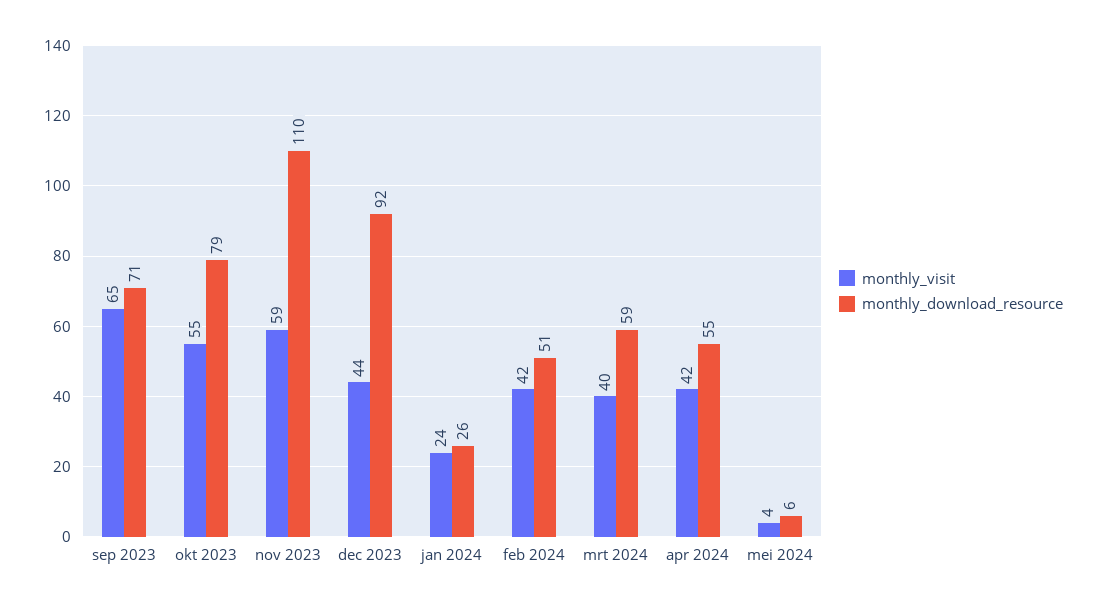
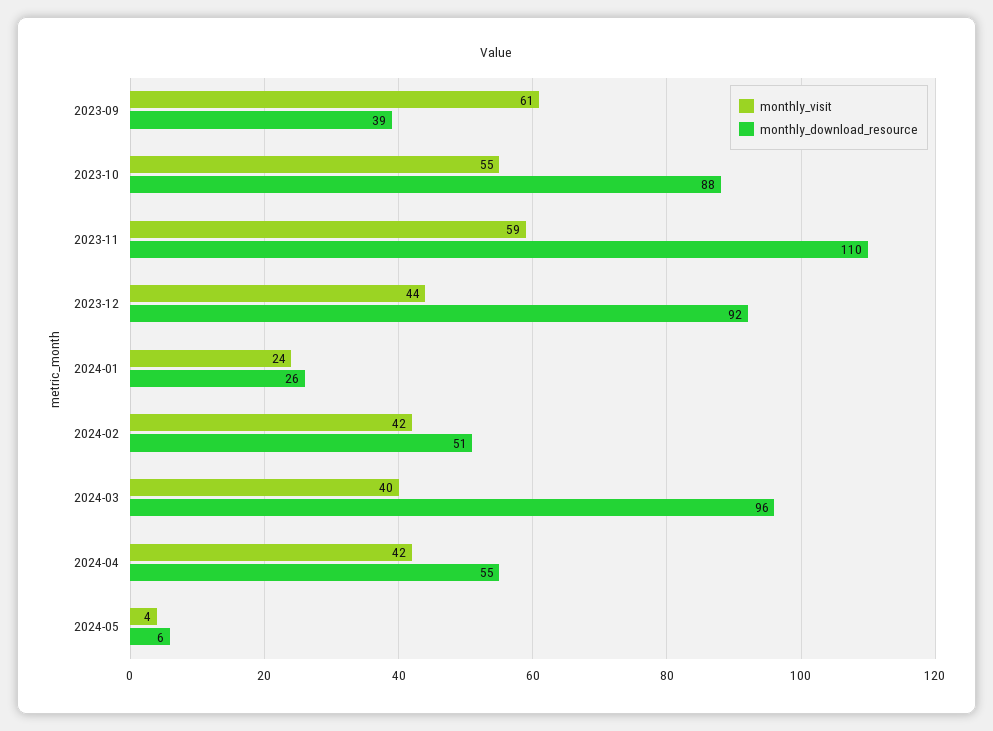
monthly_visit, sep 2023: 65 -> 61
monthly_download_resource, sep 2023: 71 -> 39
monthly_download_resource, okt 2023: 79 -> 88
monthly_download_resource, mrt 2024: 59 -> 96

